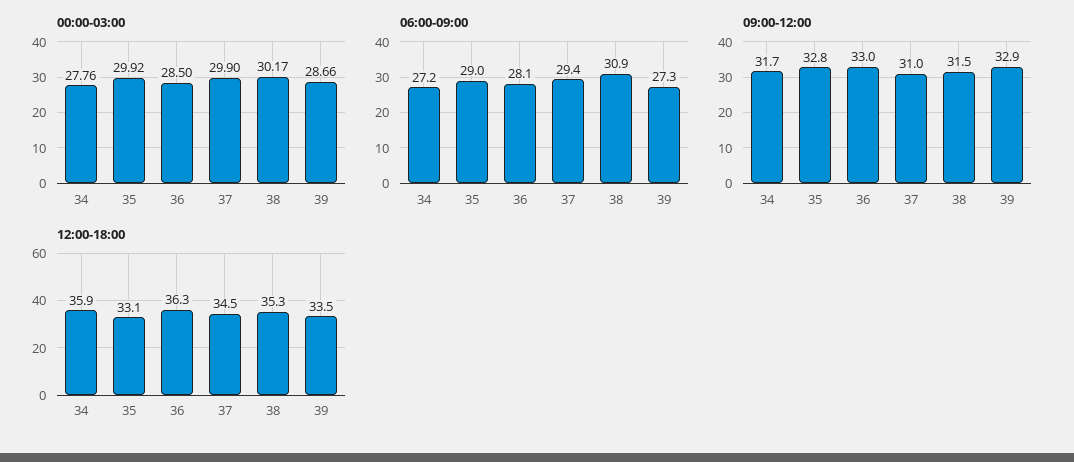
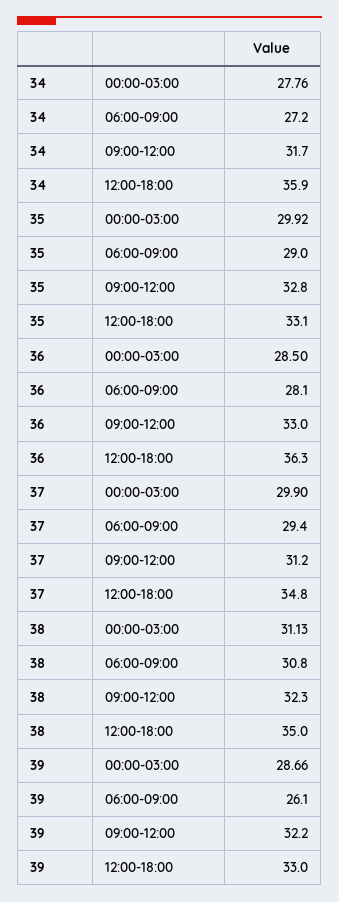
00:00-03:00, 38: 30.17 -> 31.13
06:00-09:00, 38: 30.9 -> 30.8
06:00-09:00, 39: 27.3 -> 26.1
09:00-12:00, 37: 31 -> 31.2
09:00-12:00, 38: 31.5 -> 32.3
09:00-12:00, 39: 32.9 -> 32.2
12:00-18:00, 37: 34.5 -> 34.8
12:00-18:00, 38: 35.3 -> 35
12:00-18:00, 39: 33.5 -> 33

